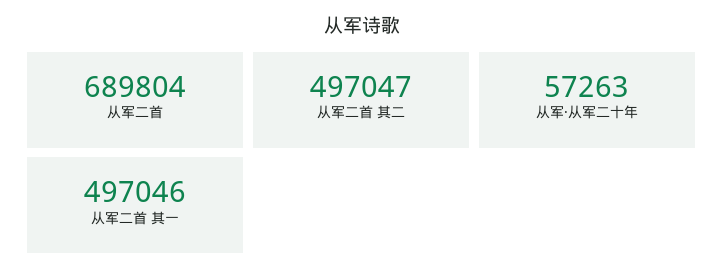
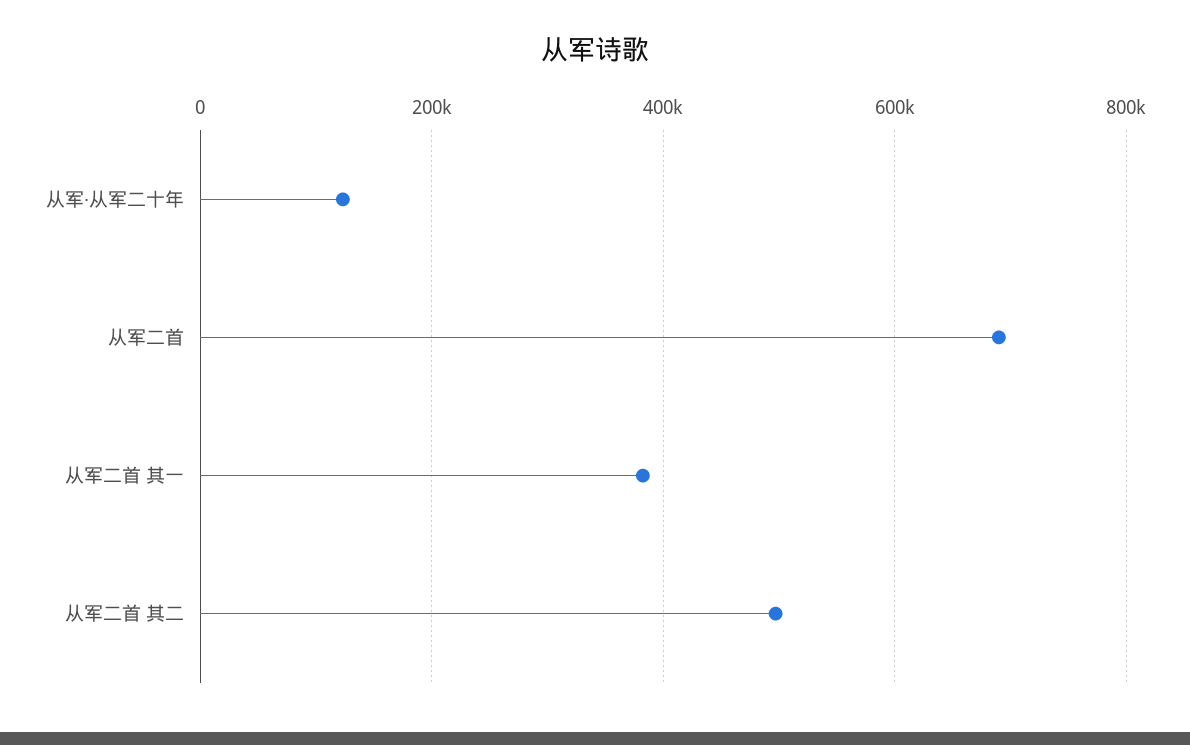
从军·从军二十年: 57263 -> 120000
从军二首 其一: 497046 -> 380000

